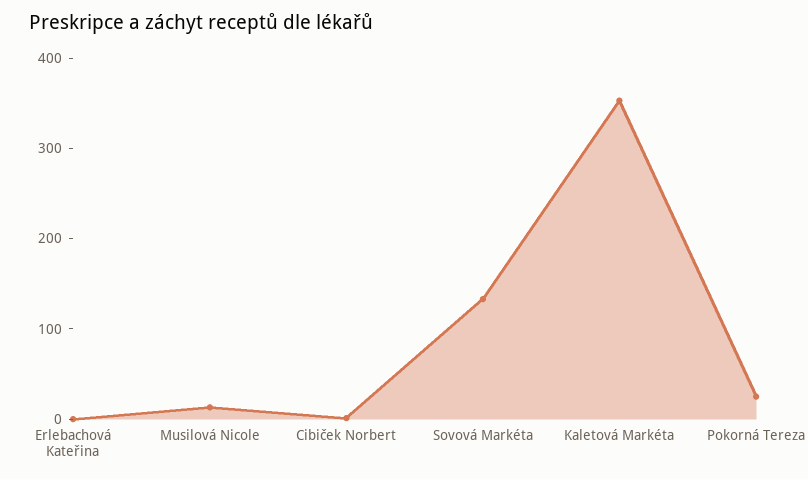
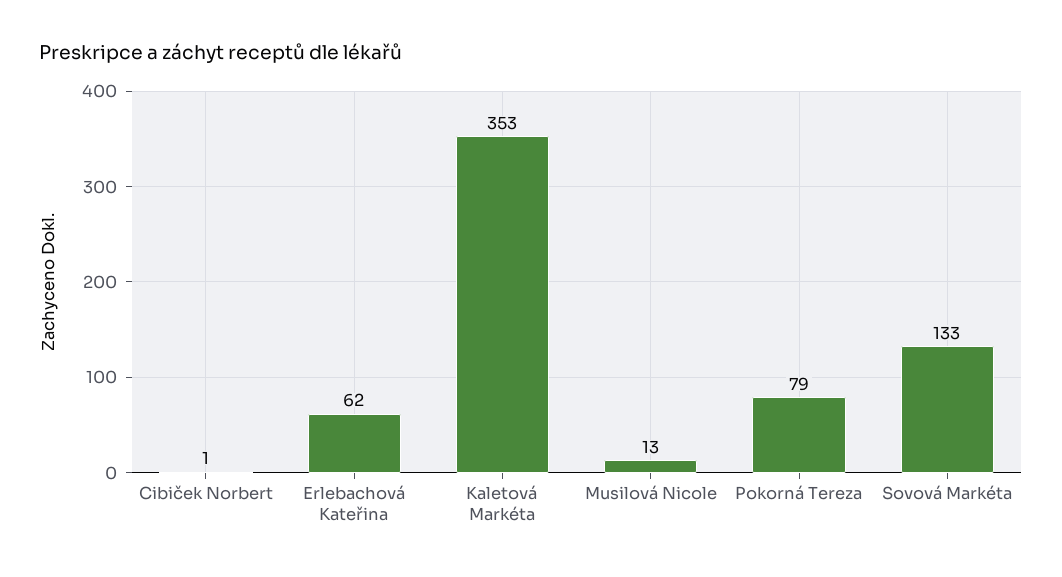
Erlebachová Kateřina: 0 -> 62
Pokorná Tereza: 20 -> 79

